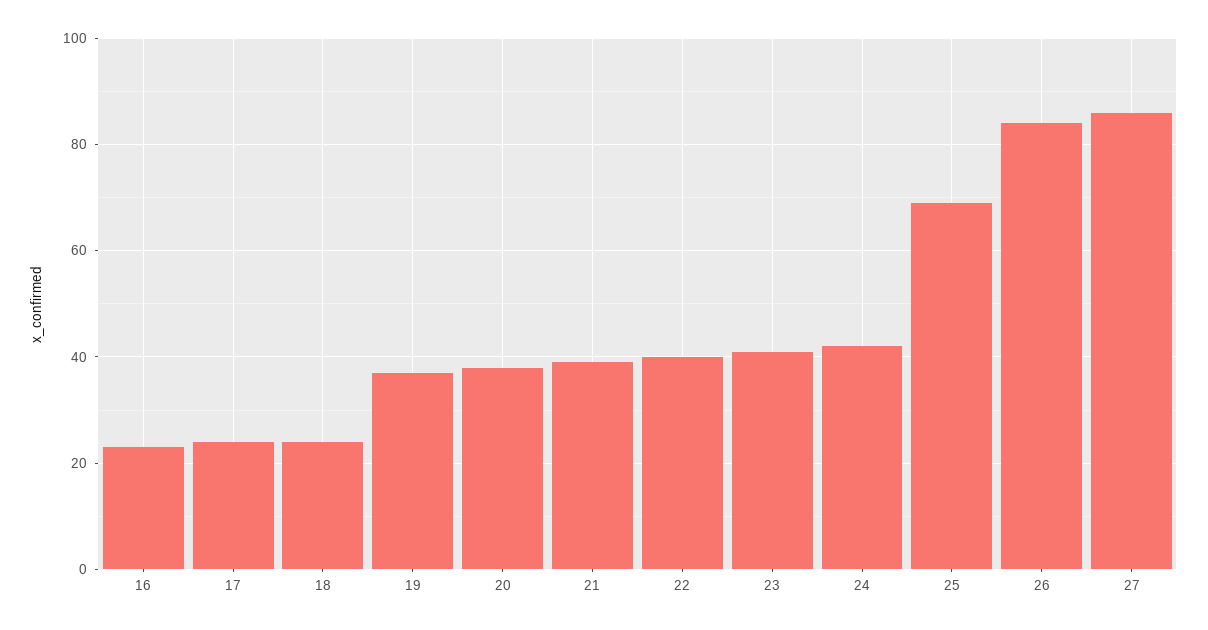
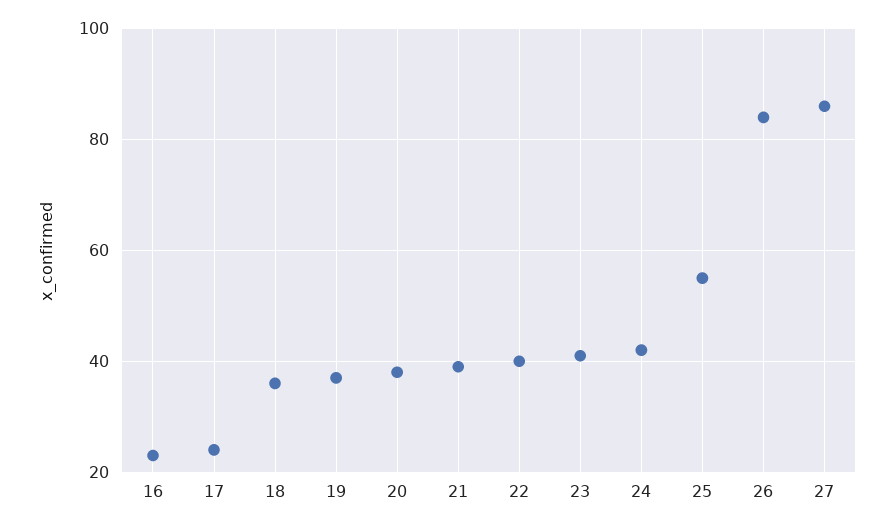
18: 25 -> 35
25: 70 -> 55

